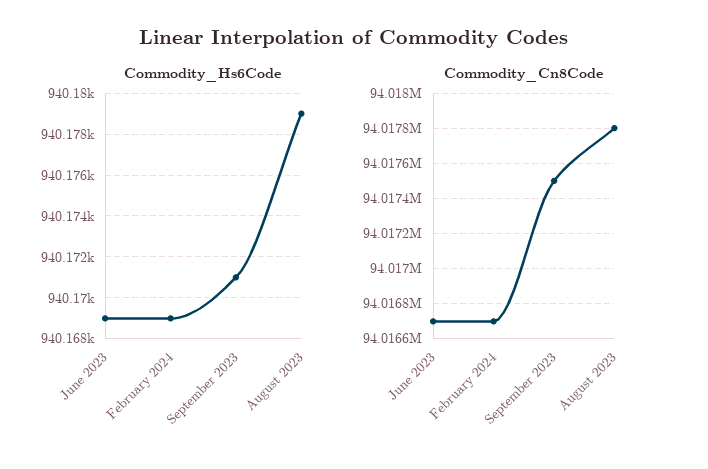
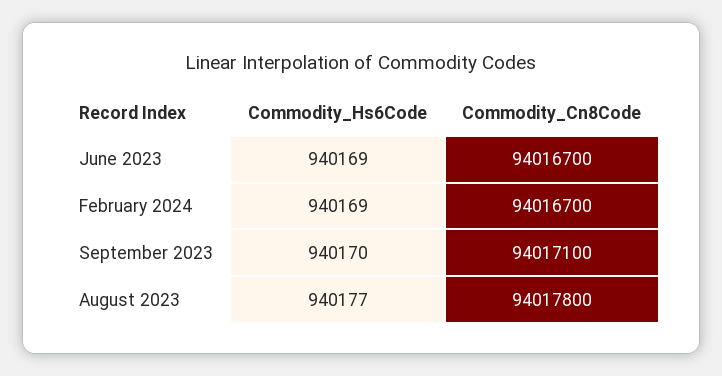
Commodity_Hs6Code, September 2023: 940171 -> 940170
Commodity_Hs6Code, August 2023: 940179 -> 940177
Commodity_Cn8Code, September 2023: 94017500 -> 94017100

